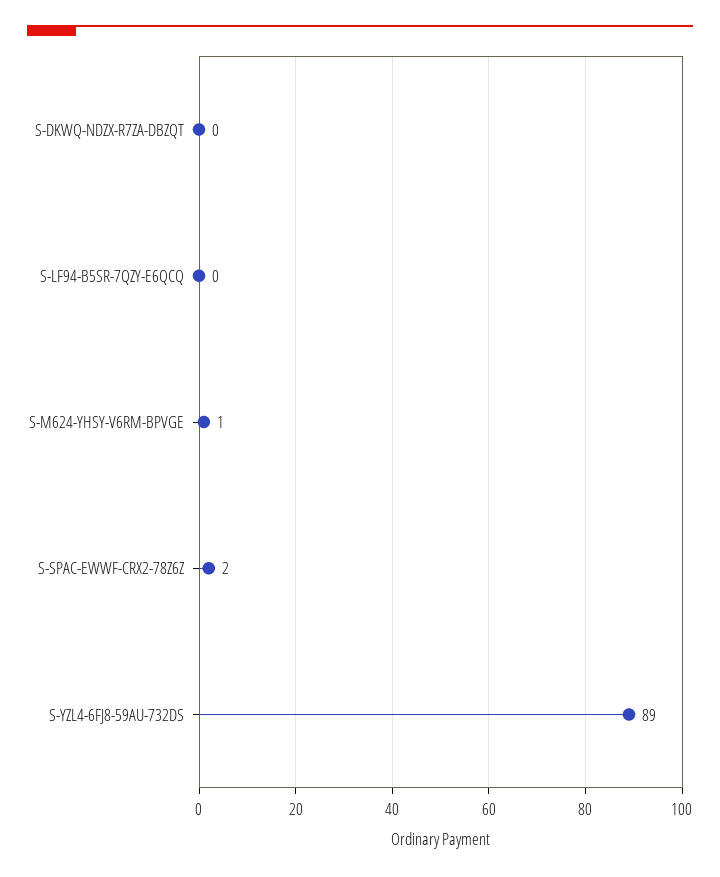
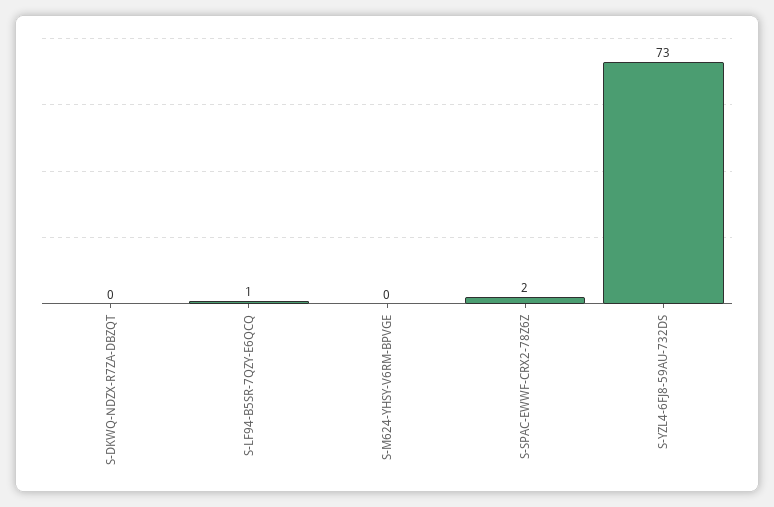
S-LF94-B5SR-7QZY-E6QCQ: 0 -> 1
S-M624-YHSY-V6RM-BPVGE: 1 -> 0
S-YZL4-6FJ8-59AU-732DS: 89 -> 73

